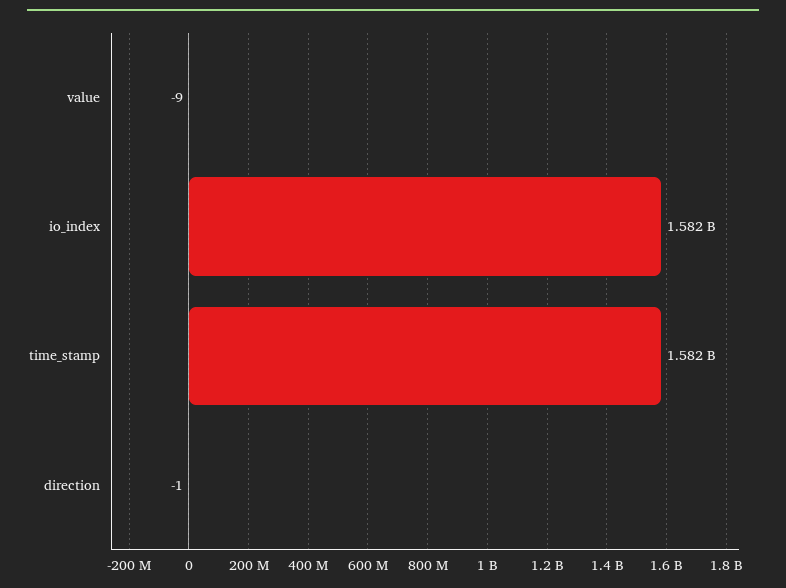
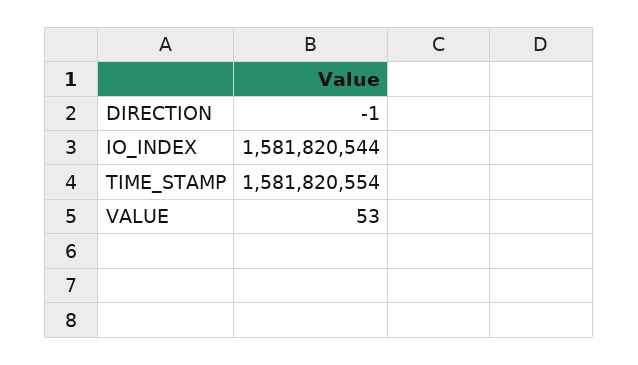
value: -9 -> 53

